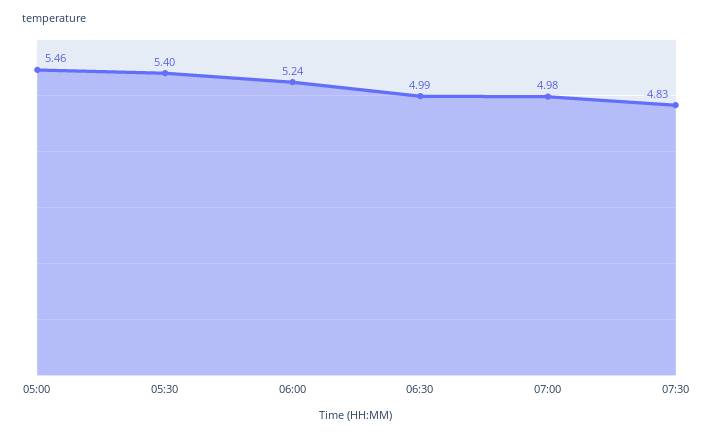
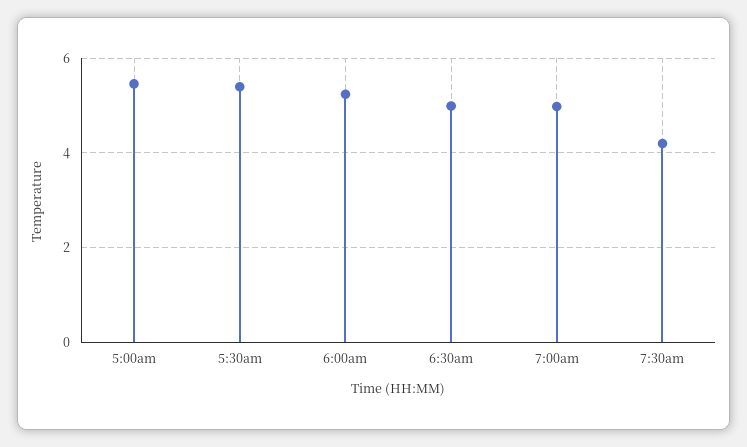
07:30: 4.83 -> 4.2

